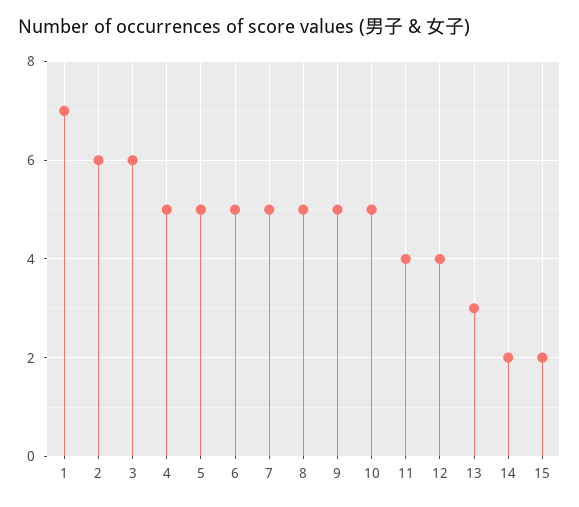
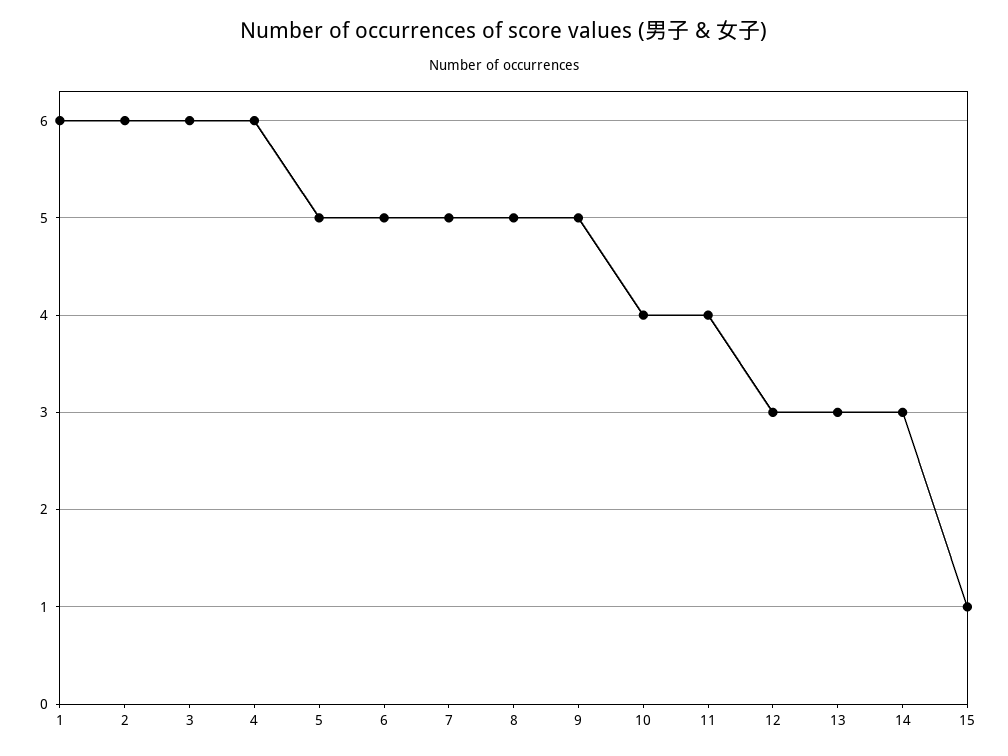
1: 7 -> 6
4: 5 -> 6
10: 5 -> 4
12: 4 -> 3
14: 2 -> 3
15: 2 -> 1

